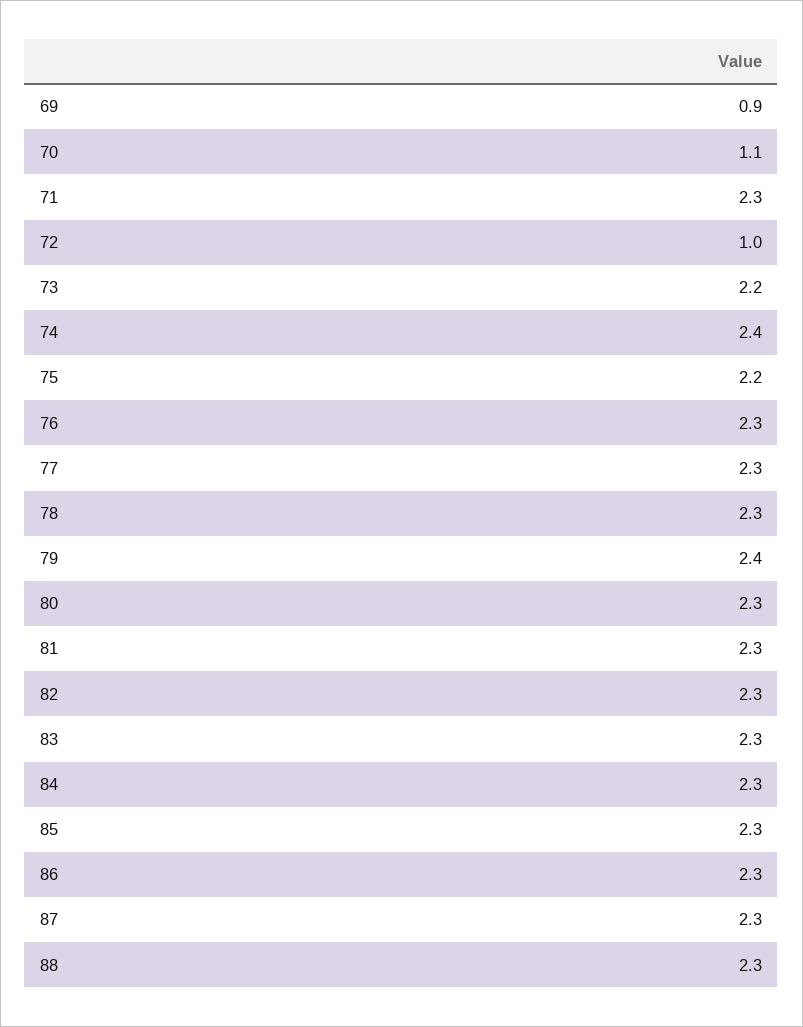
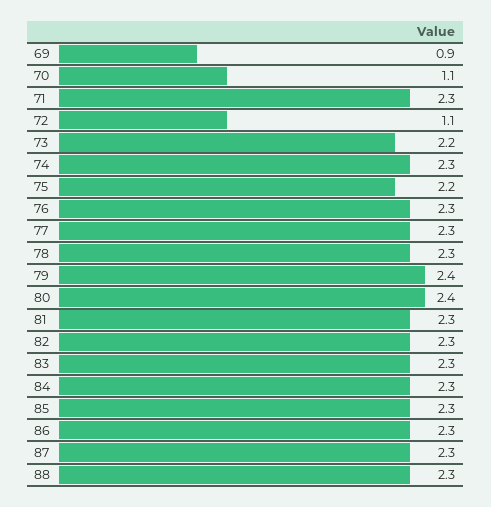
72: 1 -> 1.1
74: 2.4 -> 2.3
80: 2.3 -> 2.4

